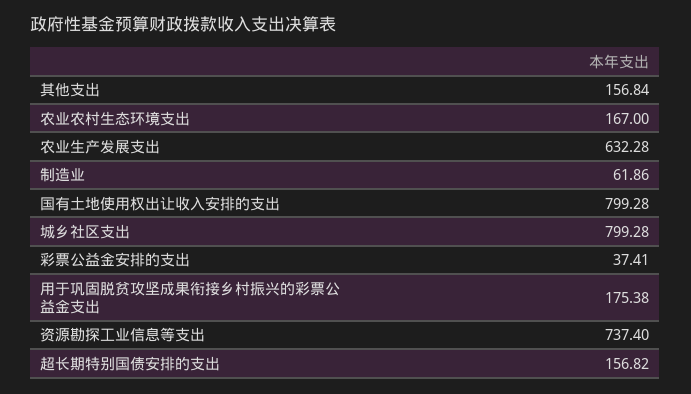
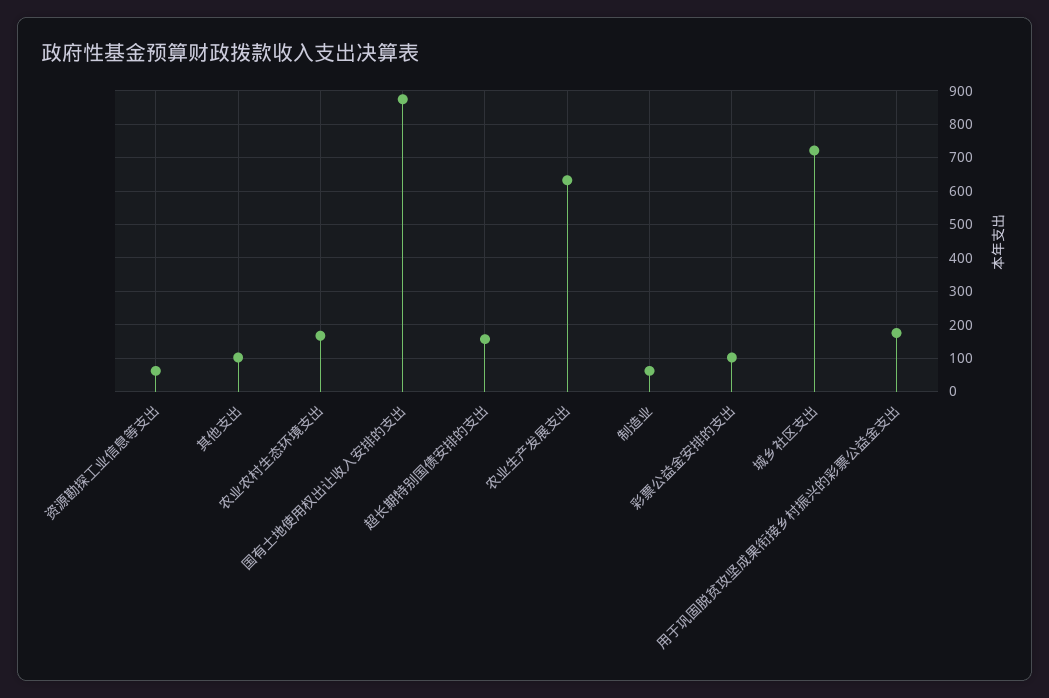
其他支出: 156.84 -> 100
国有土地使用权出让收入安排的支出: 799.28 -> 880
城乡社区支出: 799.28 -> 720
彩票公益金安排的支出: 37.41 -> 100
资源勘探工业信息等支出: 737.4 -> 60

